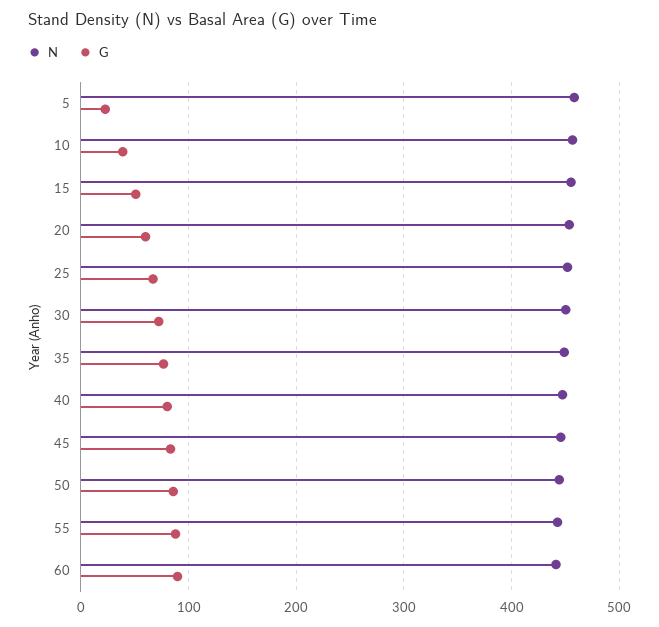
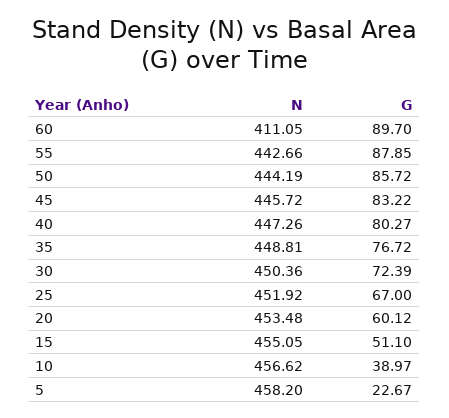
N, 60: 440 -> 411.05

